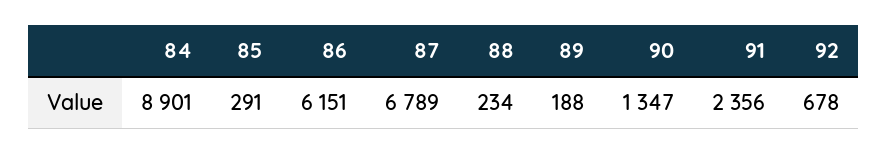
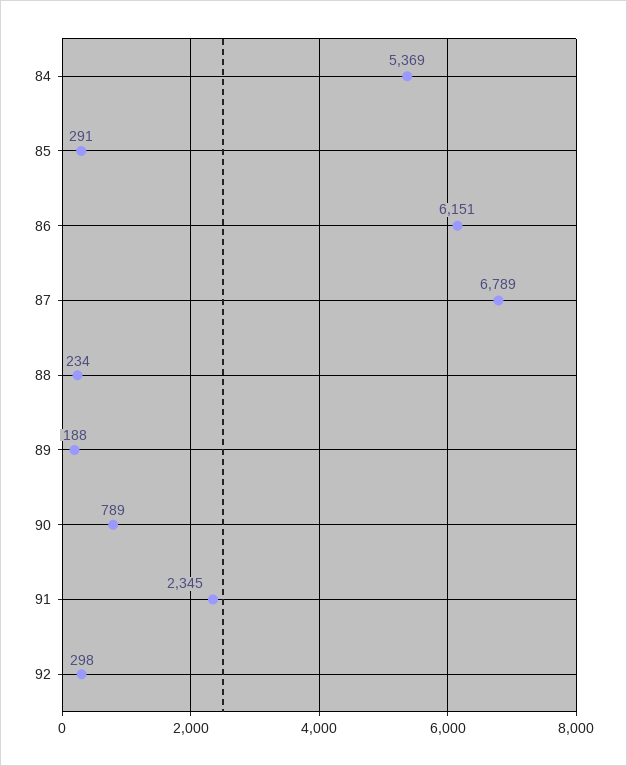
84: 8901 -> 5369
90: 1347 -> 789
91: 2356 -> 2345
92: 678 -> 298

